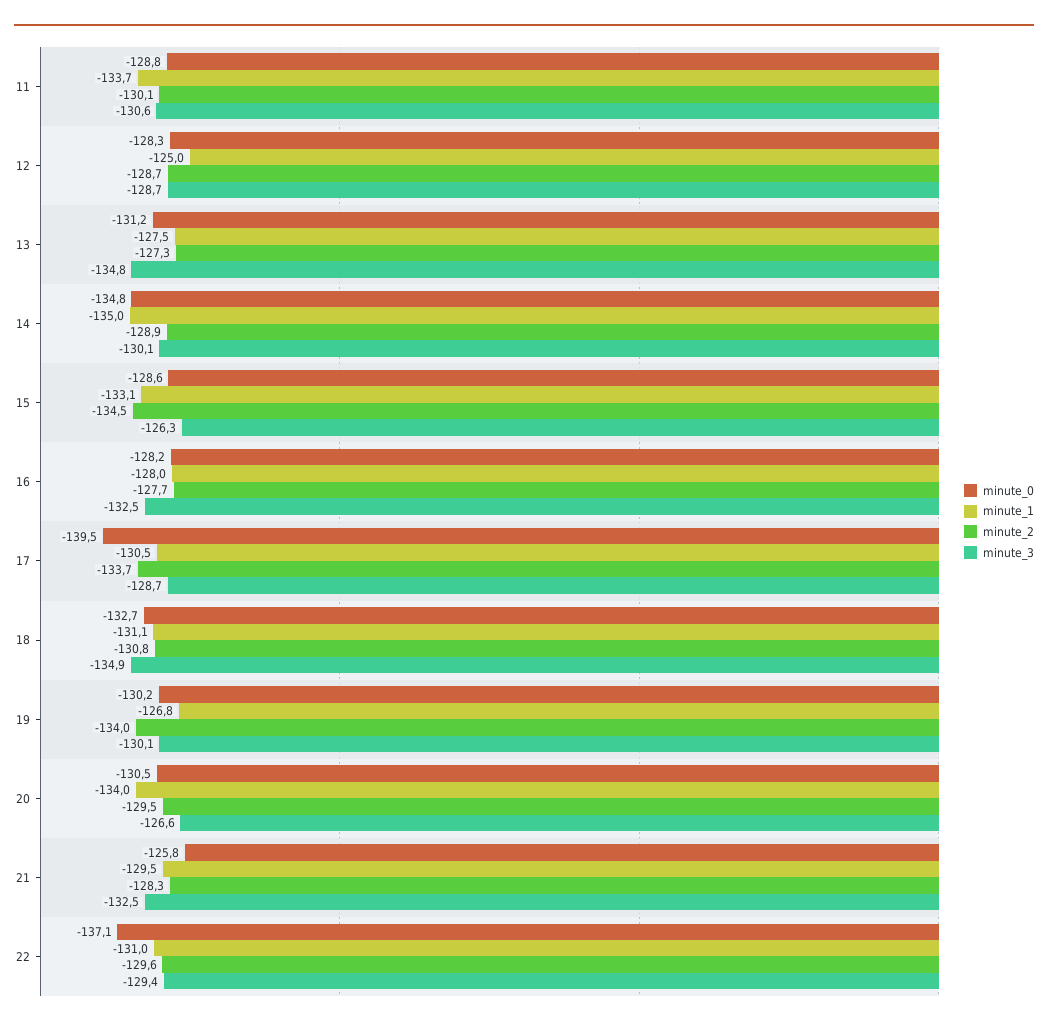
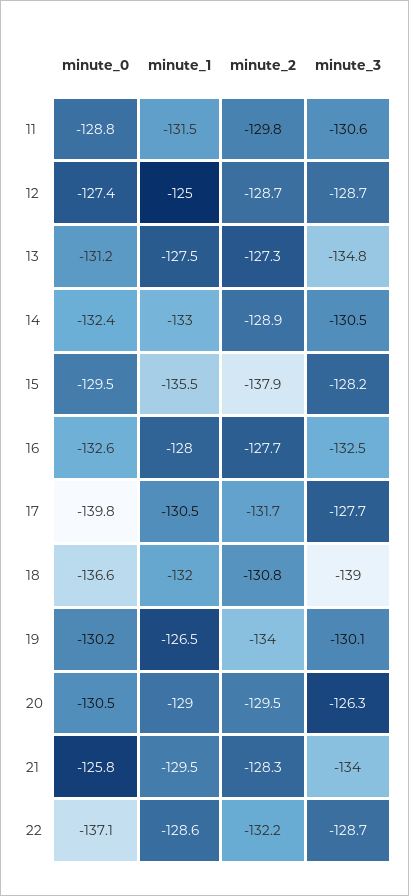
minute_1, 11: -133.7 -> -131.5
minute_2, 11: -130.1 -> -129.8
minute_0, 12: -128.3 -> -127.4
minute_0, 14: -134.8 -> -132.4
minute_1, 14: -135 -> -133
minute_3, 14: -130.1 -> -130.5
minute_0, 15: -128.6 -> -129.5
minute_1, 15: -133.1 -> -135.5
minute_2, 15: -134.5 -> -137.9
minute_3, 15: -126.3 -> -128.2
minute_0, 16: -128.2 -> -132.6
minute_0, 17: -139.5 -> -139.8
minute_2, 17: -133.7 -> -131.7
minute_3, 17: -128.7 -> -127.7
minute_0, 18: -132.7 -> -136.6
minute_1, 18: -131.1 -> -132
minute_3, 18: -134.9 -> -139
minute_1, 19: -126.8 -> -126.5
minute_1, 20: -134 -> -129
minute_3, 20: -126.6 -> -126.3
minute_3, 21: -132.5 -> -134
minute_1, 22: -131 -> -128.6
minute_2, 22: -129.6 -> -132.2
minute_3, 22: -129.4 -> -128.7

